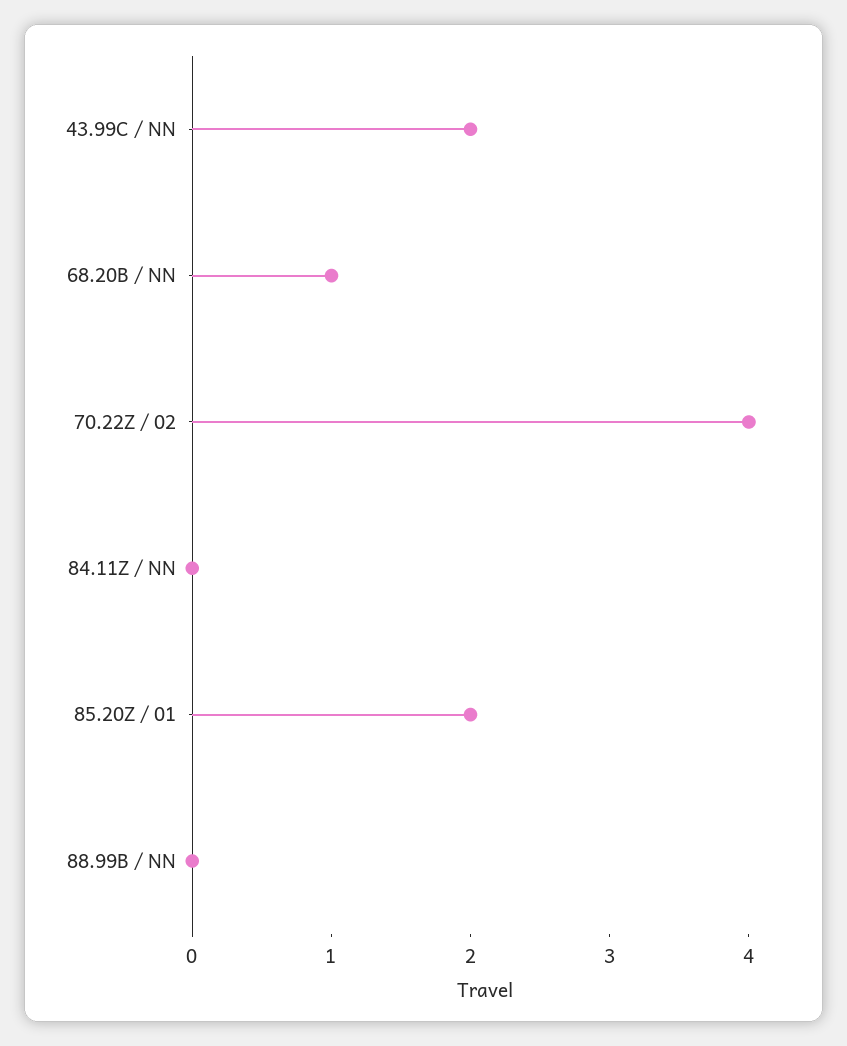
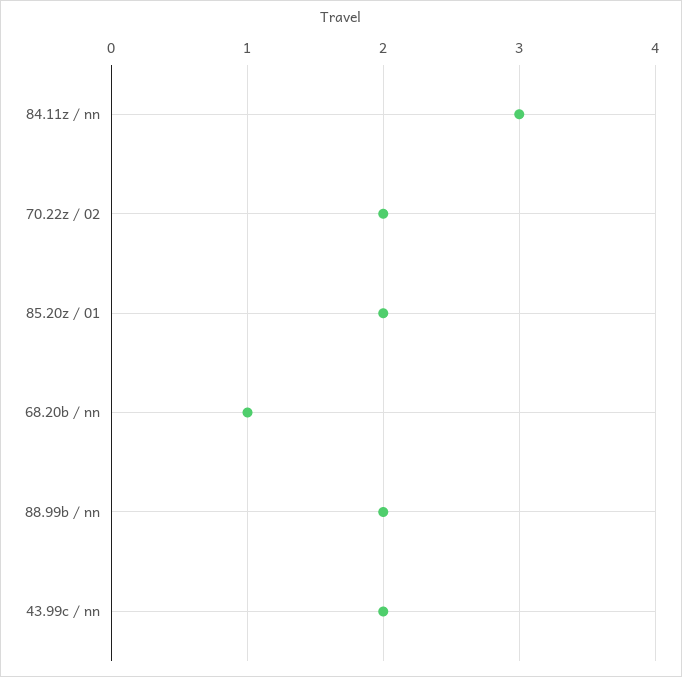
70.22Z / 02: 4 -> 2
84.11Z / NN: 0 -> 3
88.99B / NN: 0 -> 2

